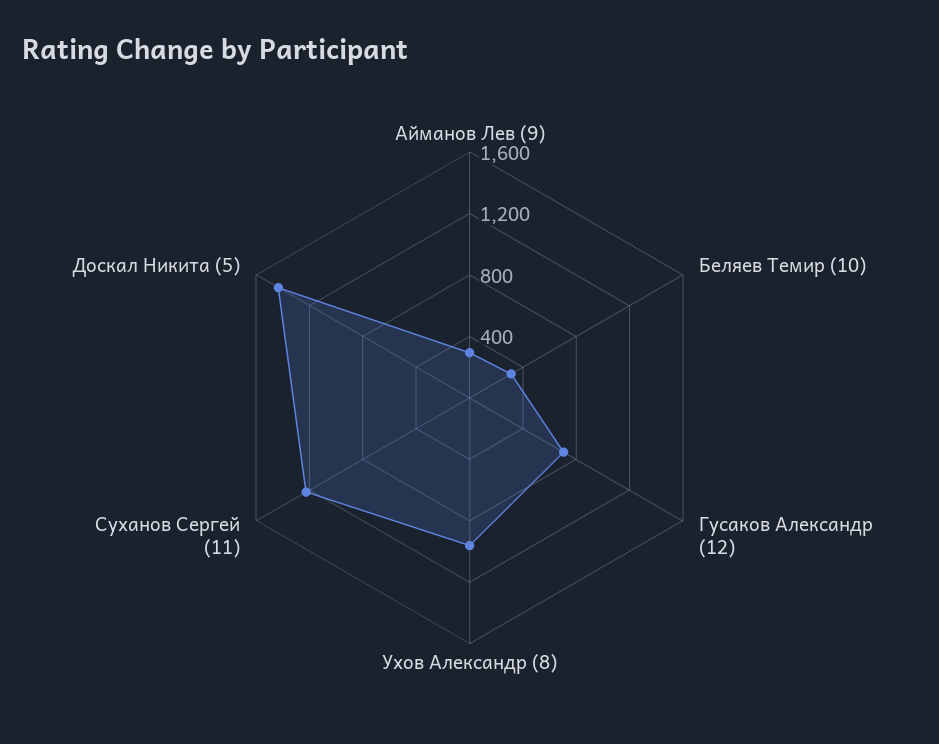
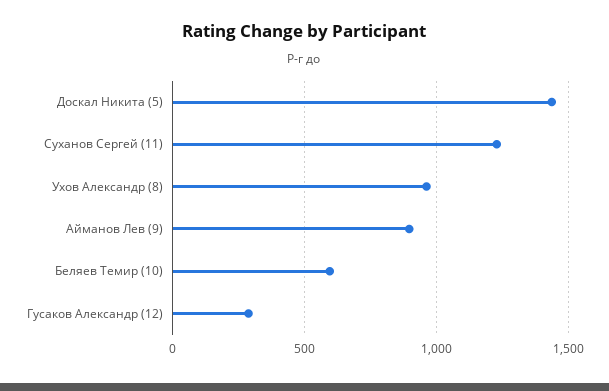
Айманов Лев (9): 300 -> 900
Беляев Темир (10): 300 -> 600
Гусаков Александр (12): 700 -> 300

